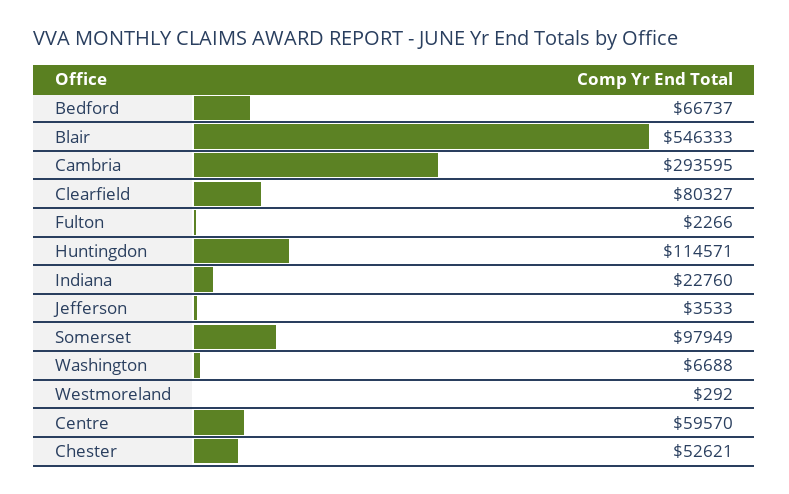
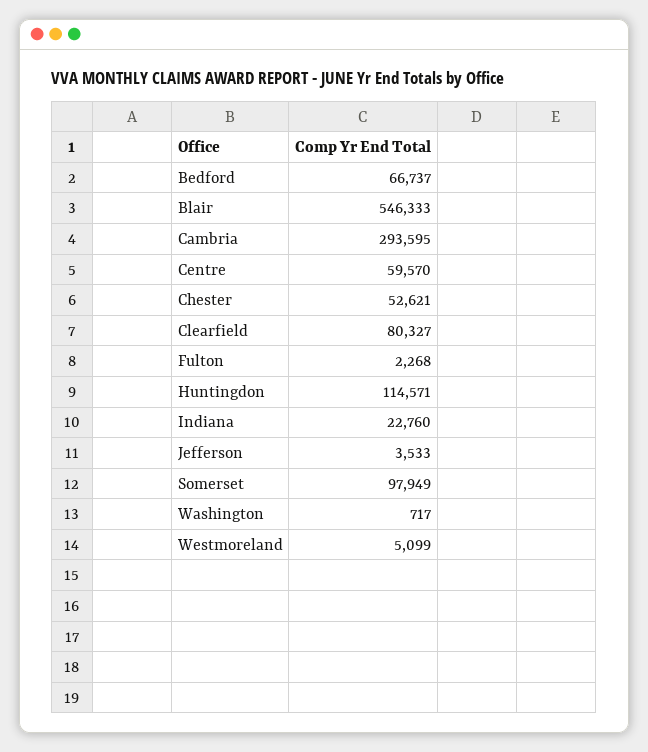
Fulton: 2266 -> 2268
Washington: 6688 -> 717
Westmoreland: 292 -> 5099

